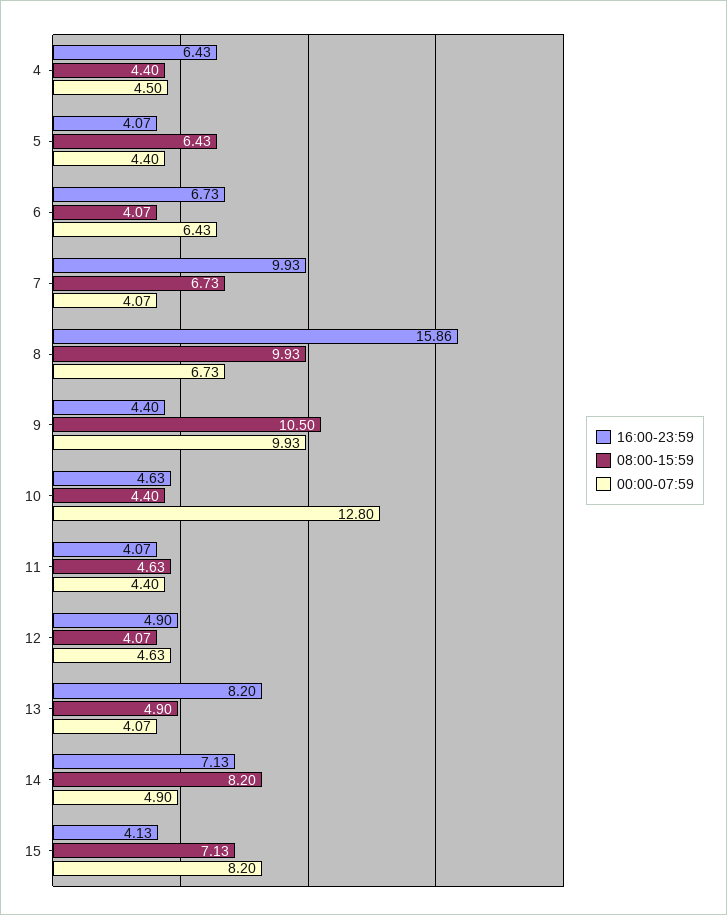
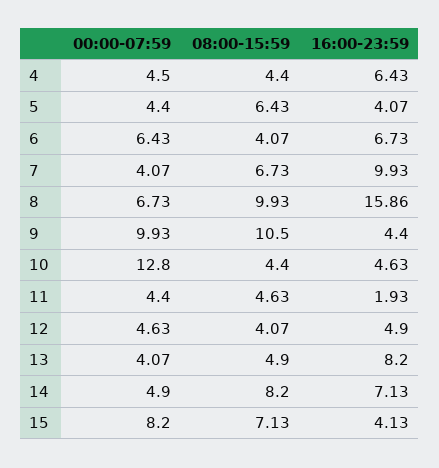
16:00-23:59, 11: 4.07 -> 1.93

